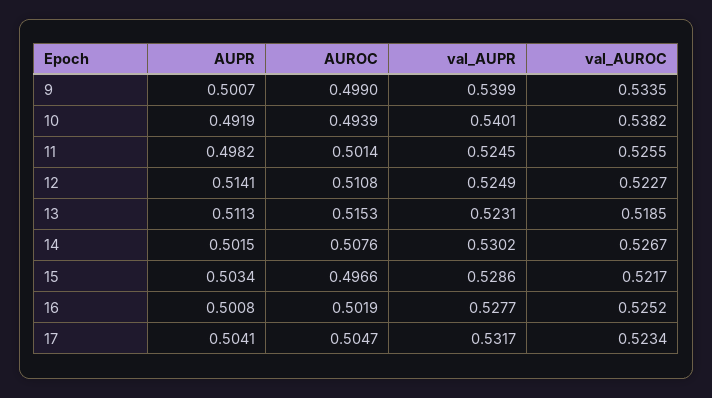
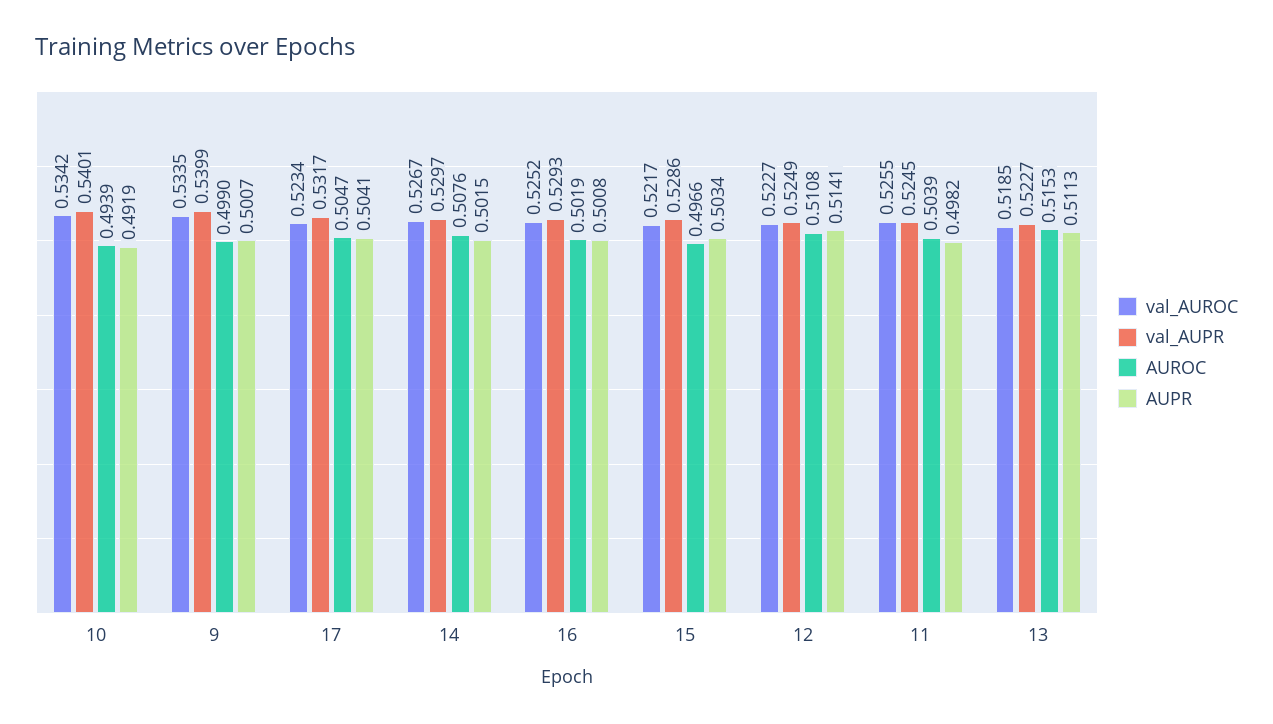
val_AUROC, 10: 0.5382 -> 0.5342
AUROC, 11: 0.5014 -> 0.5039
val_AUPR, 13: 0.5231 -> 0.5227
val_AUPR, 14: 0.5302 -> 0.5297
val_AUPR, 16: 0.5277 -> 0.5293

